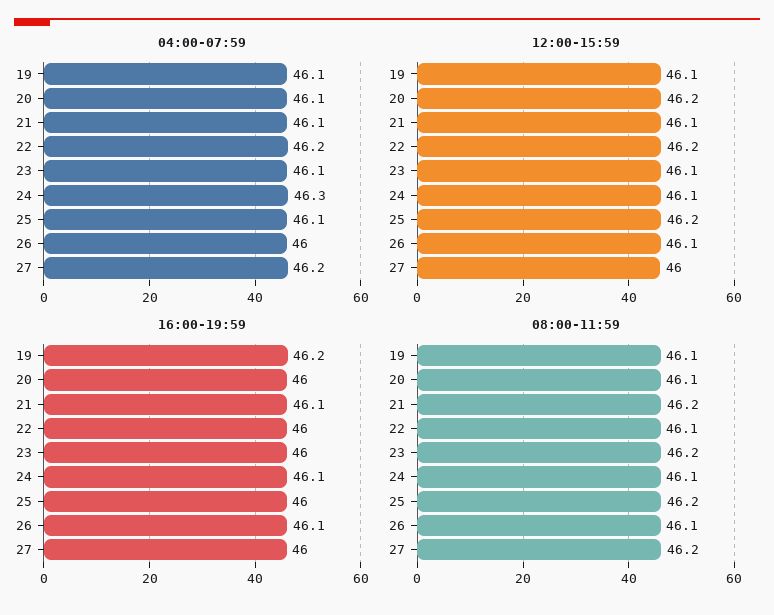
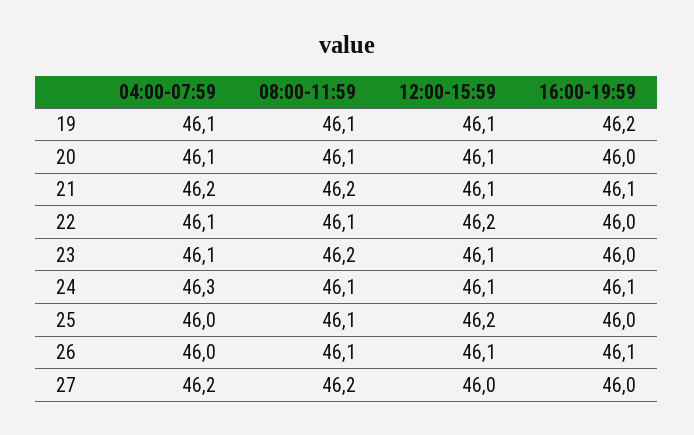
04:00-07:59, 21: 46.1 -> 46.2
04:00-07:59, 22: 46.2 -> 46.1
04:00-07:59, 25: 46.1 -> 46
12:00-15:59, 20: 46.2 -> 46.1
08:00-11:59, 25: 46.2 -> 46.1

